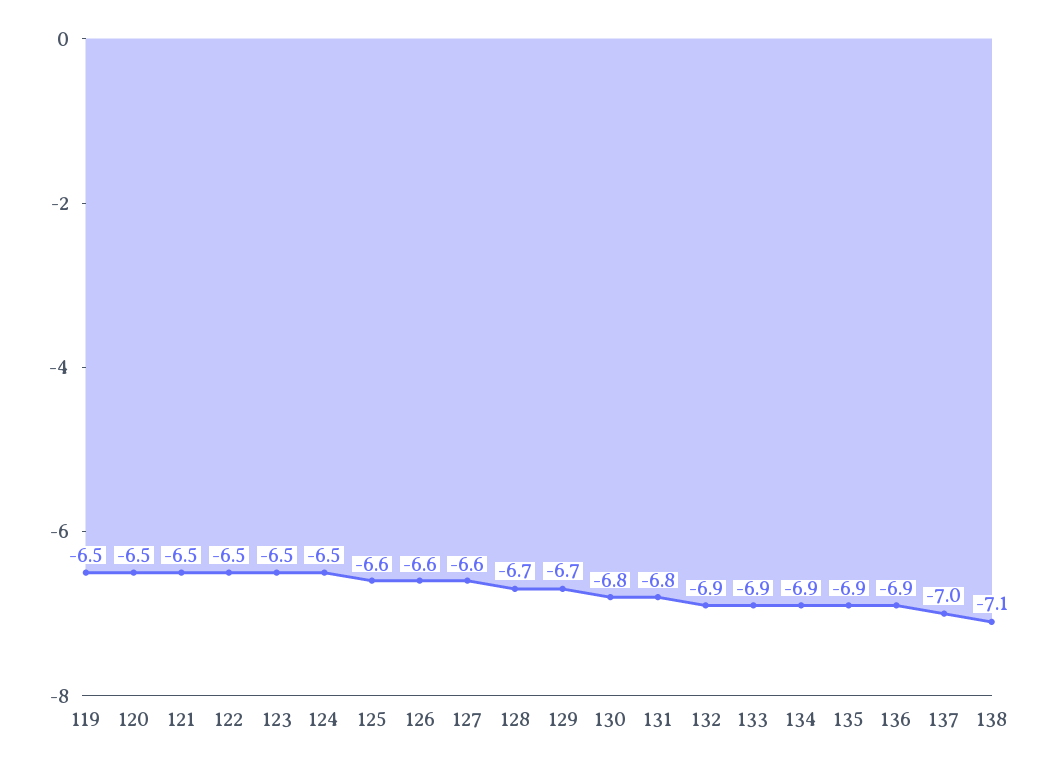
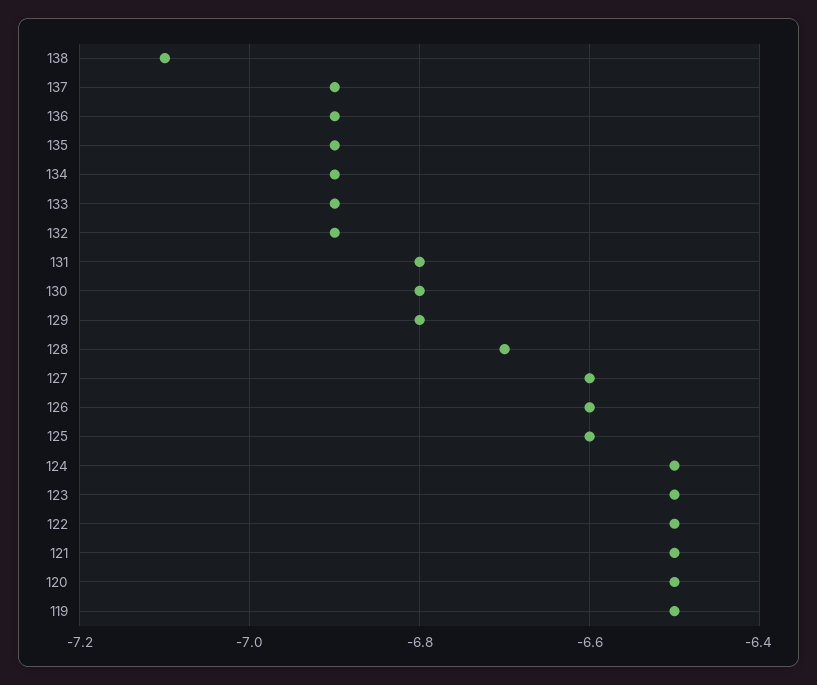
129: -6.7 -> -6.8
137: -7 -> -6.9

